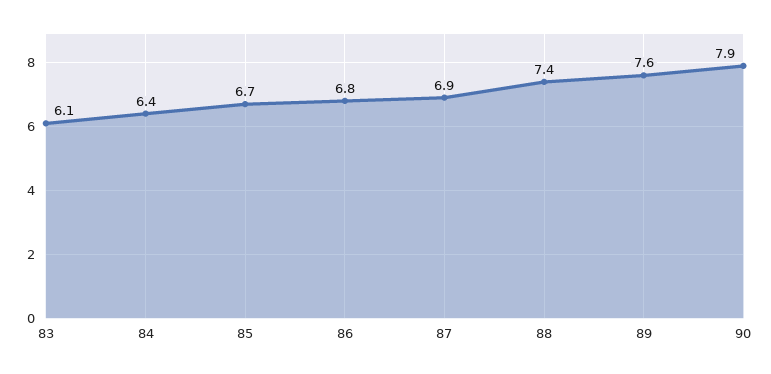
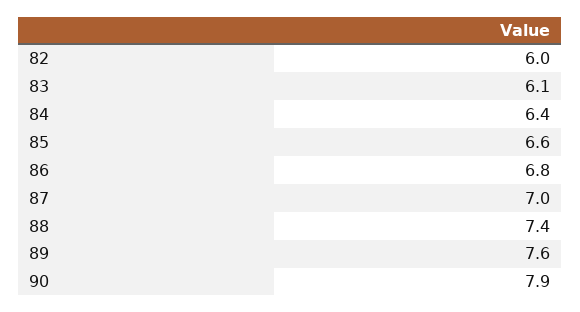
85: 6.7 -> 6.6
87: 6.9 -> 7
82: none -> 6

